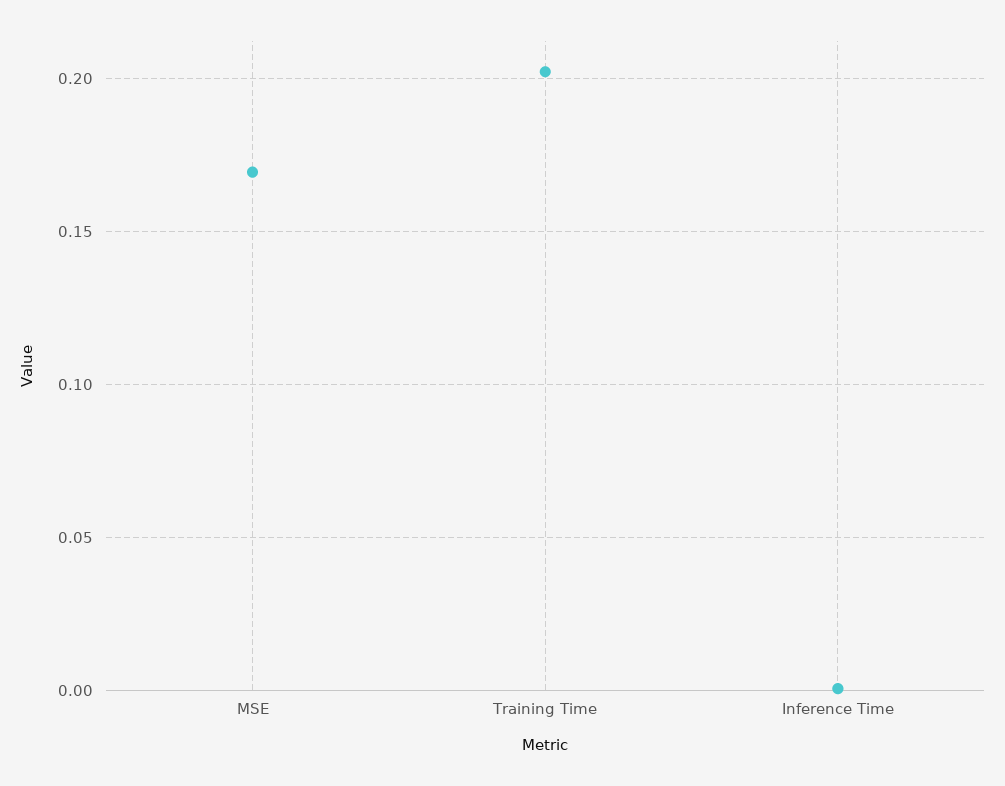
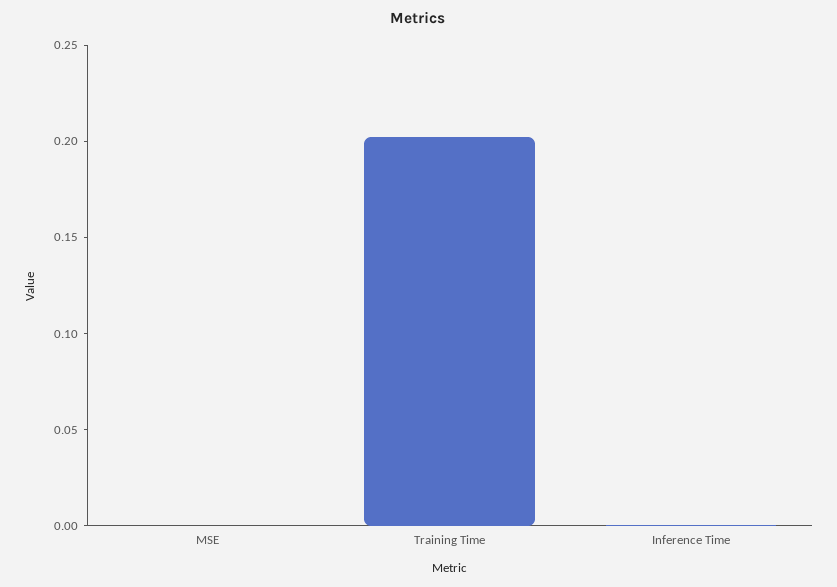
MSE: 0.17 -> 0

